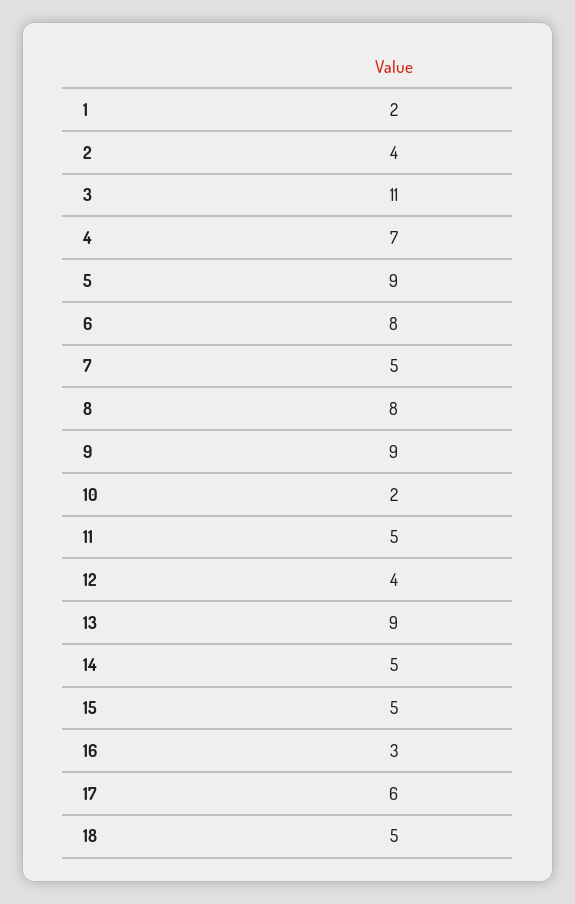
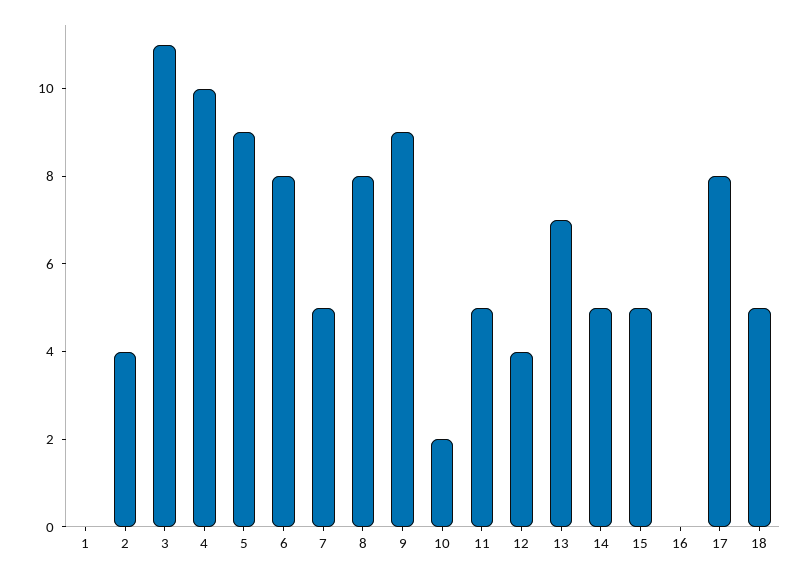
1: 2 -> 0
4: 7 -> 10
13: 9 -> 7
16: 3 -> 0
17: 6 -> 8

